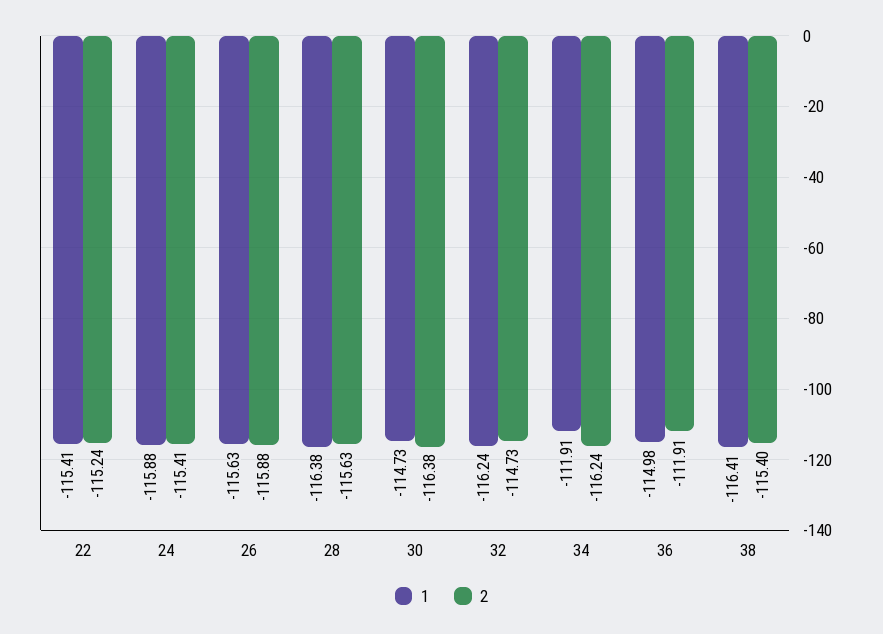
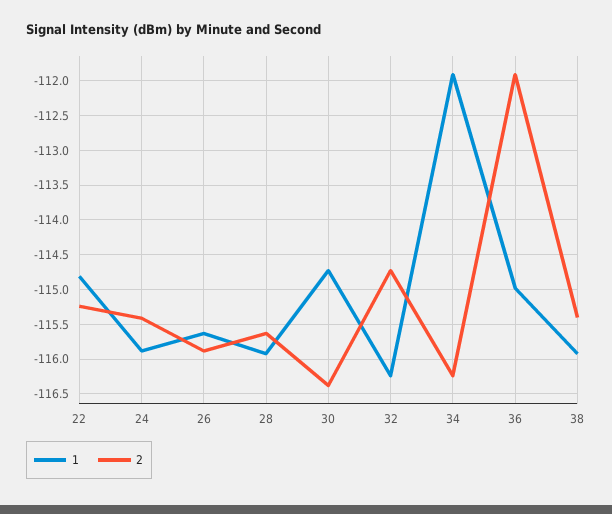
1, 22: -115.41 -> -114.8
1, 28: -116.38 -> -115.9
1, 38: -116.41 -> -115.9

